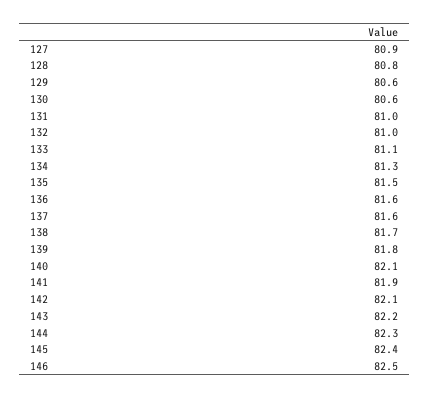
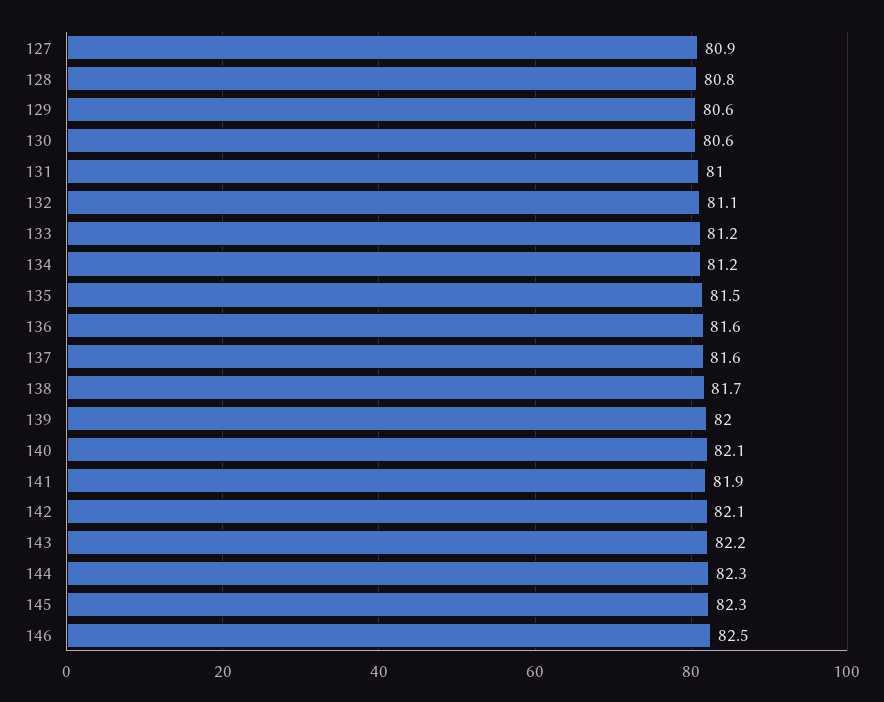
132: 81 -> 81.1
133: 81.1 -> 81.2
134: 81.3 -> 81.2
139: 81.8 -> 82
145: 82.4 -> 82.3

